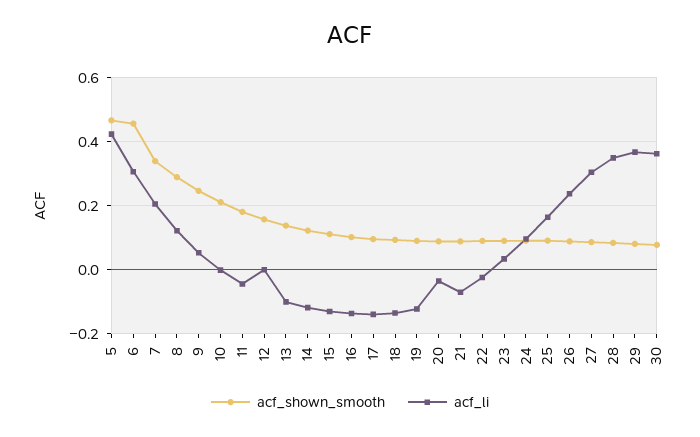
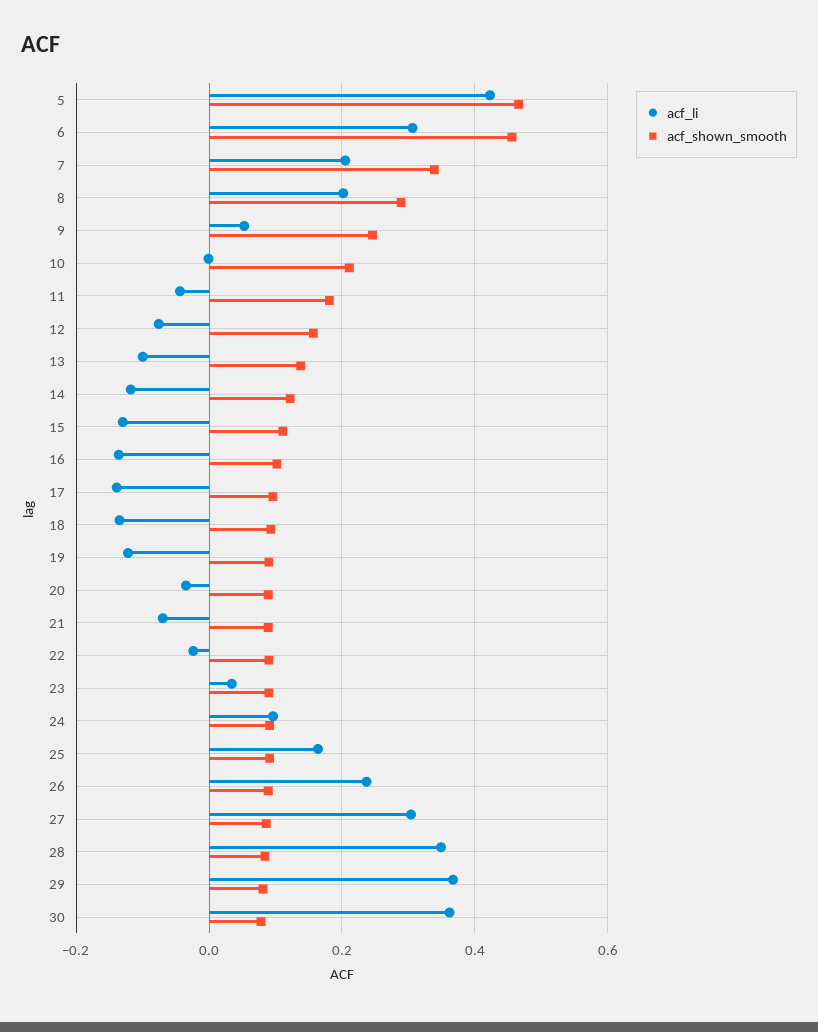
acf_li, 8: 0.12 -> 0.2
acf_li, 12: 0 -> -0.08

